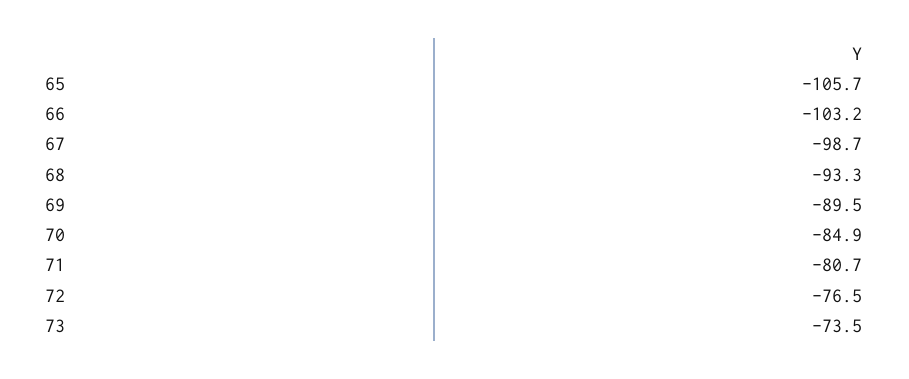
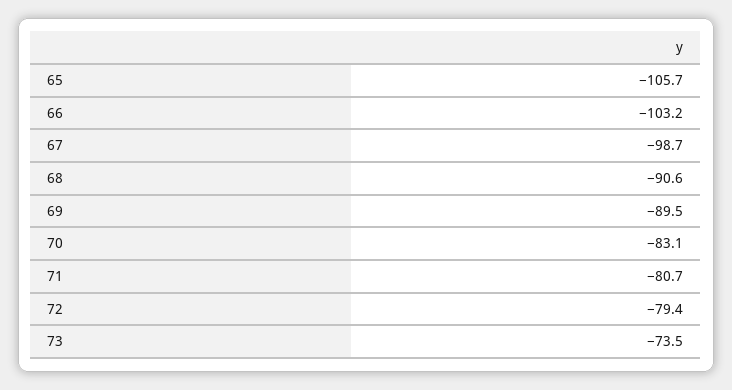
68: -93.3 -> -90.6
70: -84.9 -> -83.1
72: -76.5 -> -79.4

